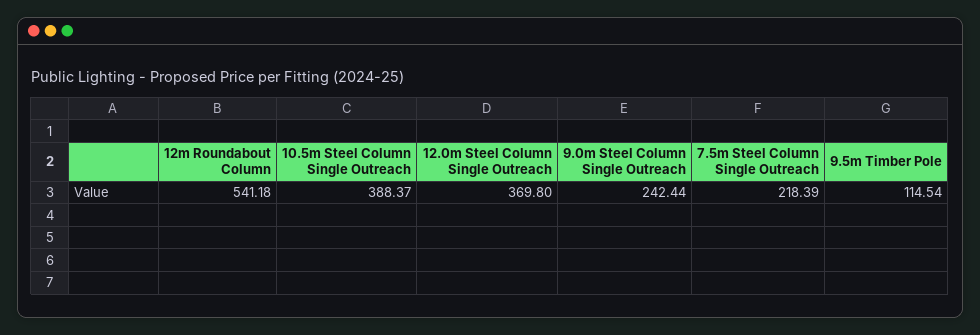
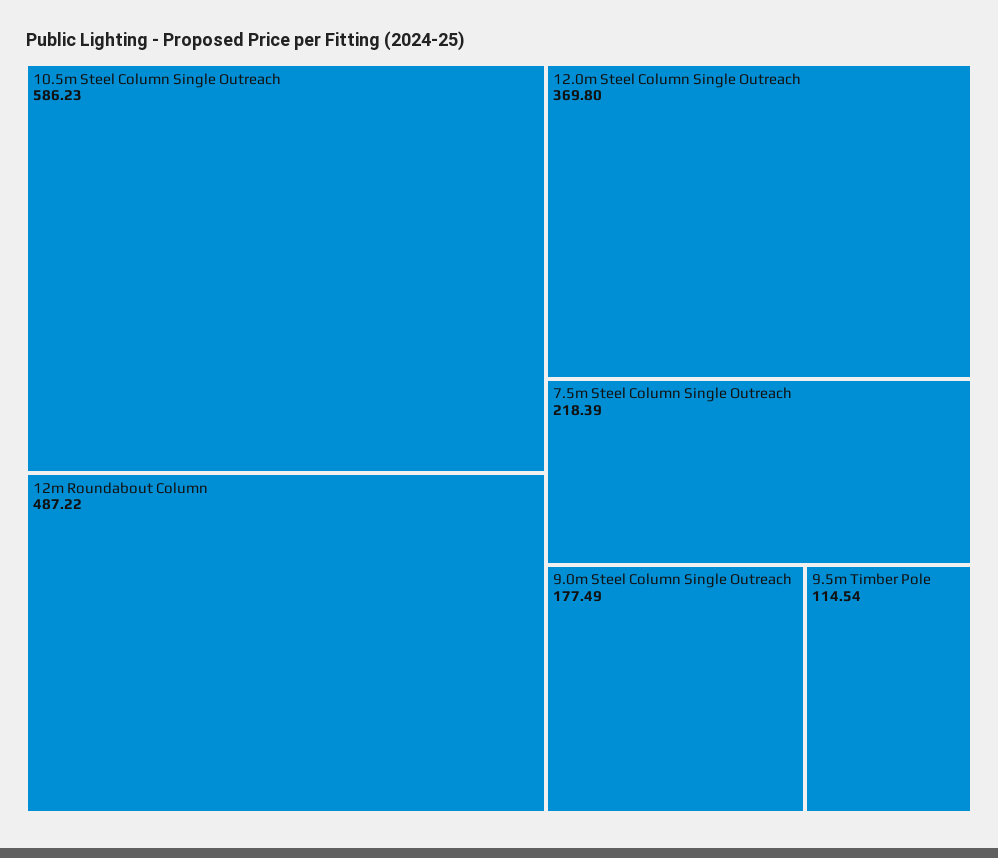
12m Roundabout Column: 541.18 -> 487.22
10.5m Steel Column Single Outreach: 388.37 -> 586.23
9.0m Steel Column Single Outreach: 242.44 -> 177.49

